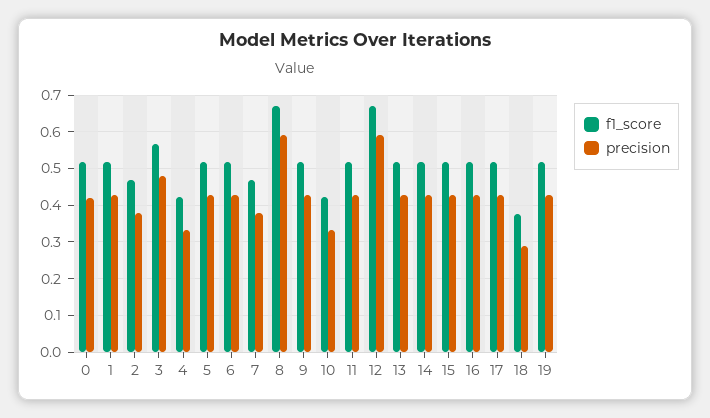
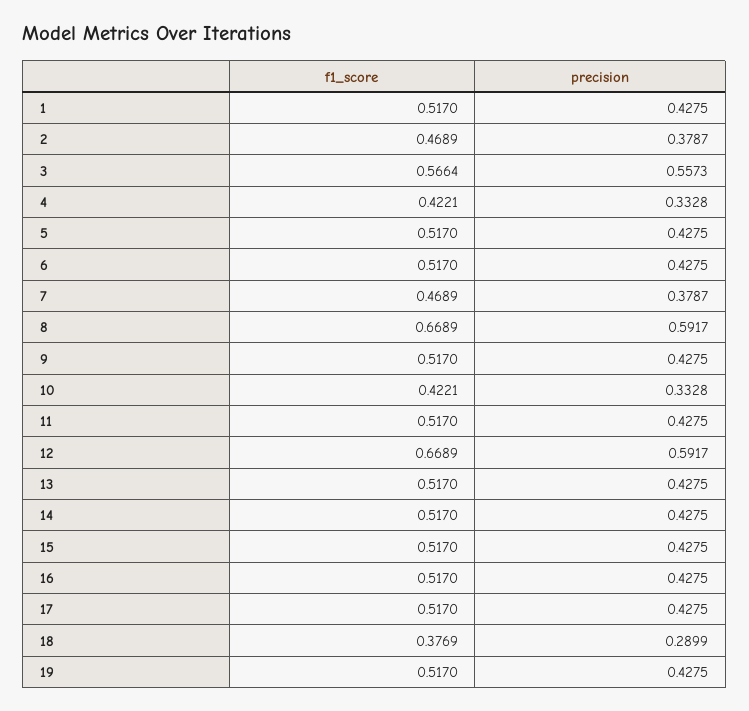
f1_score, 0: 0.52 -> none
precision, 0: 0.42 -> none
precision, 3: 0.48 -> 0.5573

